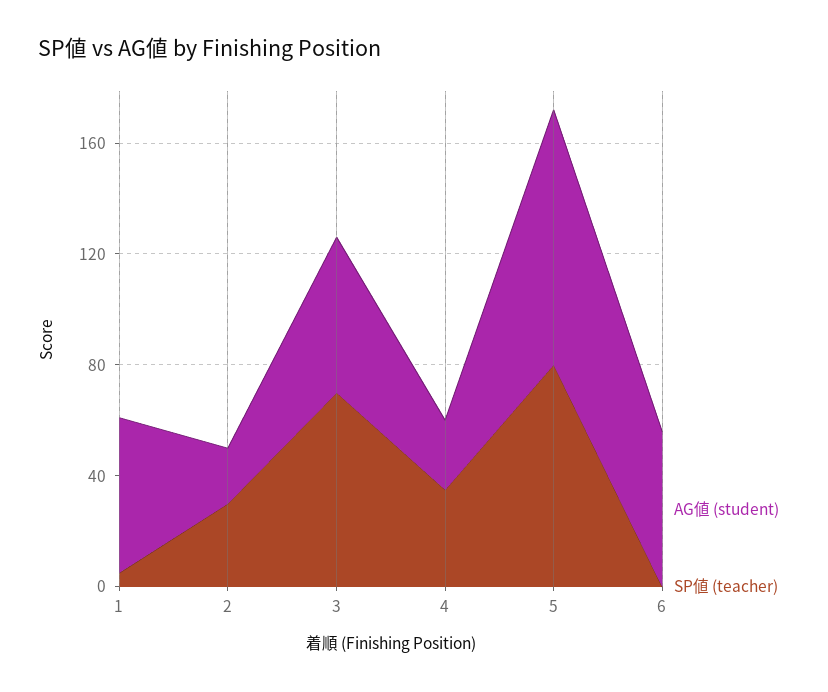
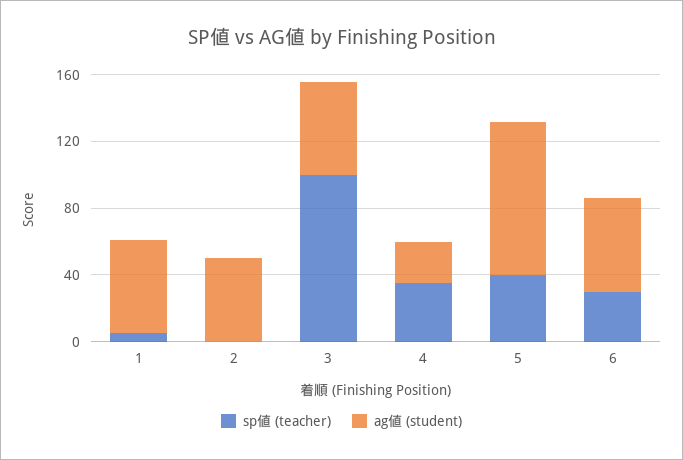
AG値 (student), 2: 20 -> 50
SP値 (teacher), 2: 30 -> 0
SP値 (teacher), 3: 70 -> 100
SP値 (teacher), 5: 80 -> 40
SP値 (teacher), 6: 0 -> 30

